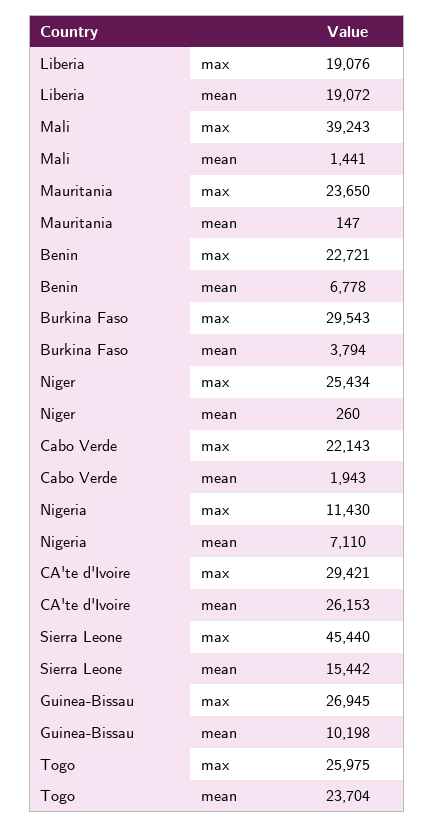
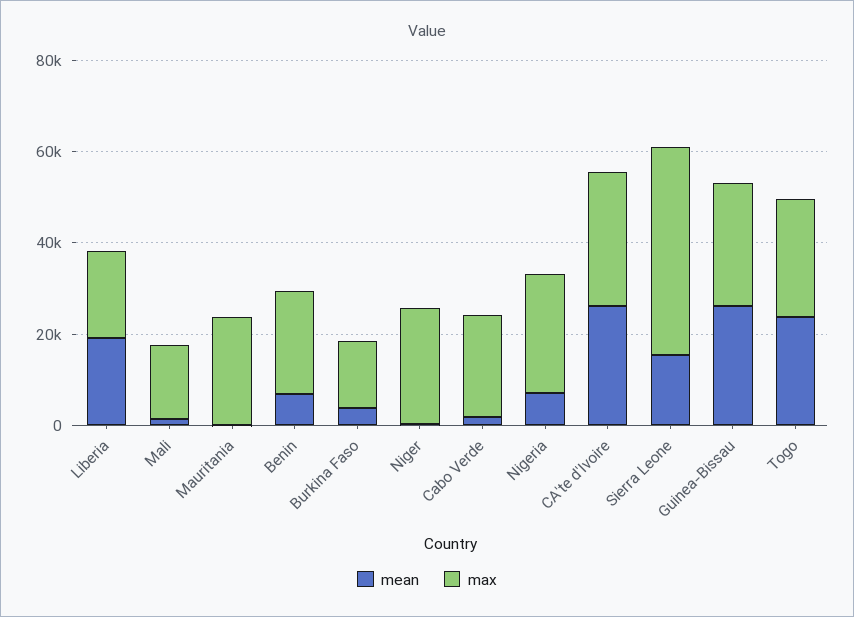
max, Mali: 39243 -> 15000
max, Burkina Faso: 29543 -> 15000
max, Nigeria: 11430 -> 25000
mean, Guinea-Bissau: 10198 -> 25000

